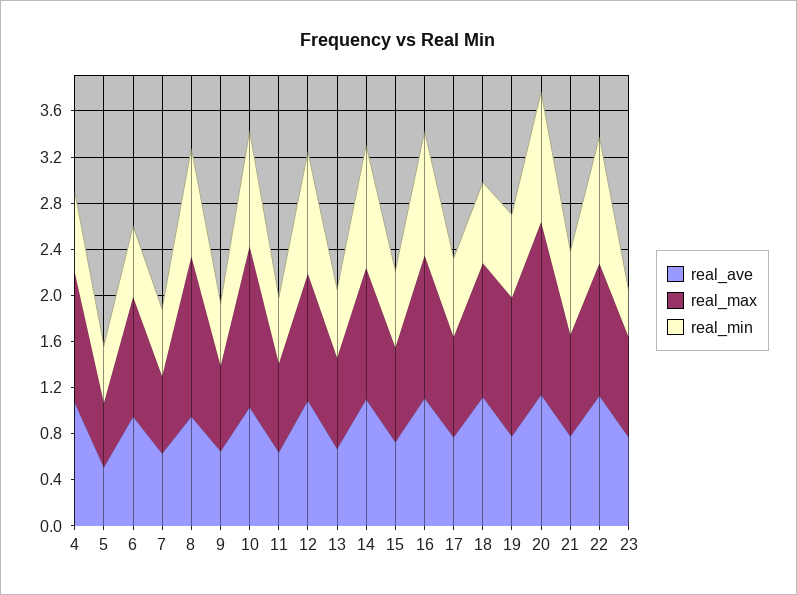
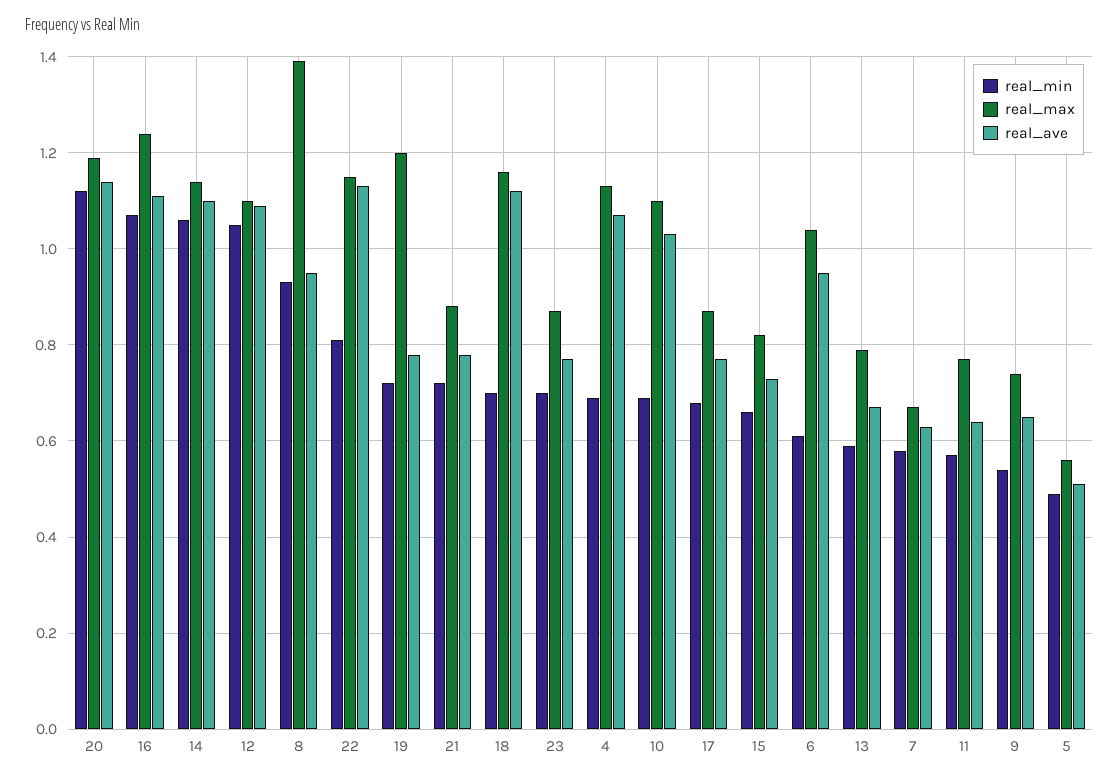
real_max, 10: 1.4 -> 1.1
real_min, 10: 1 -> 0.7
real_max, 20: 1.5 -> 1.2
real_min, 22: 1.1 -> 0.8
real_min, 23: 0.4 -> 0.7

